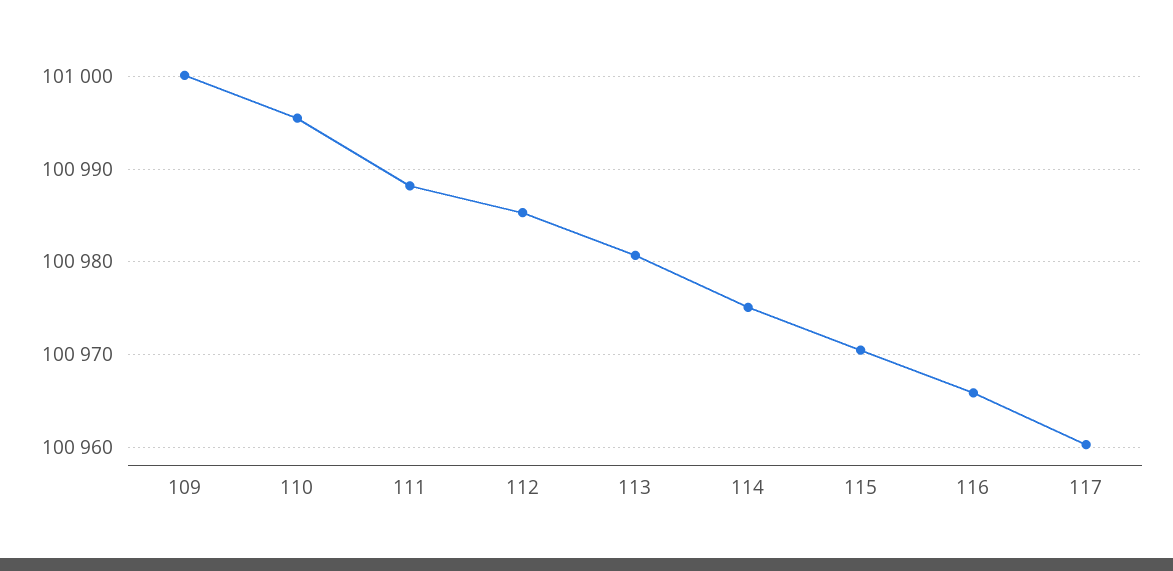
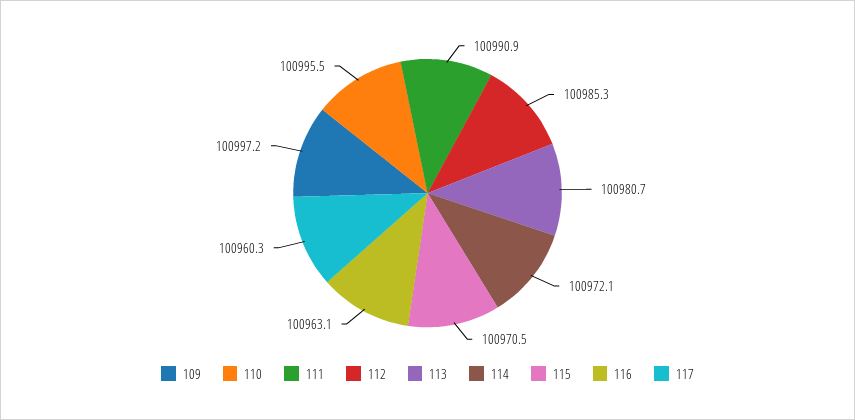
109: 101000 -> 100997.2
111: 100988 -> 100990.9
114: 100975 -> 100972.1
116: 100966 -> 100963.1

